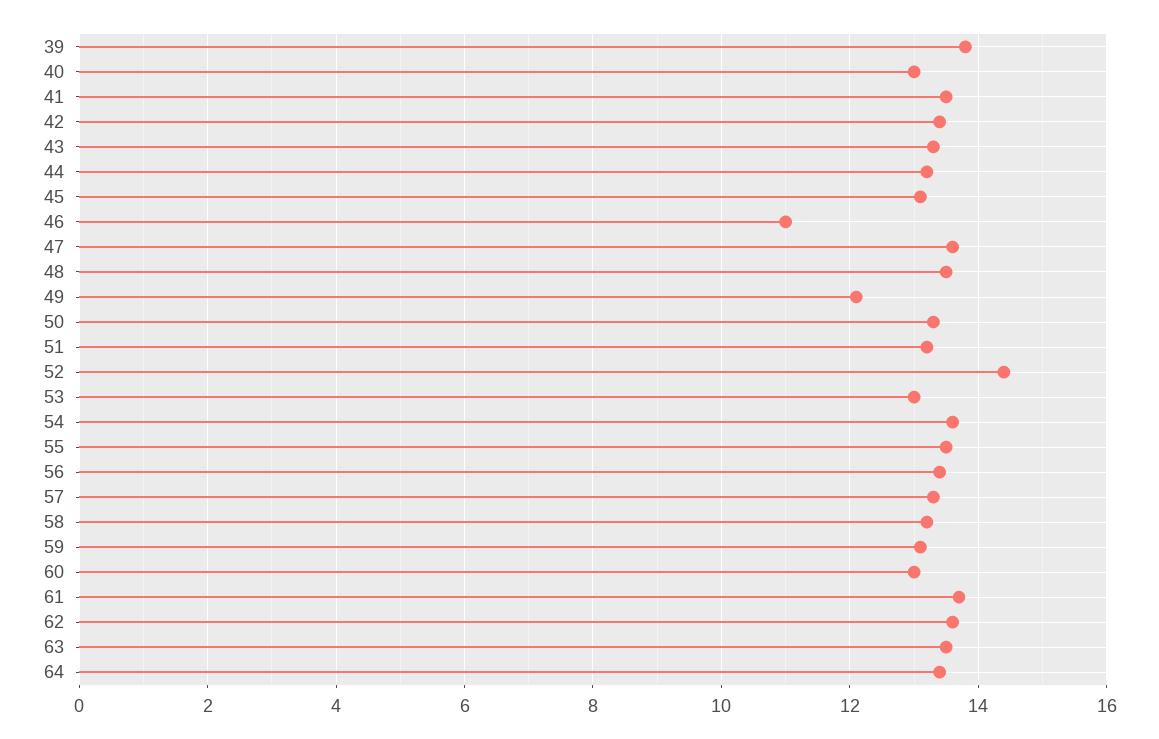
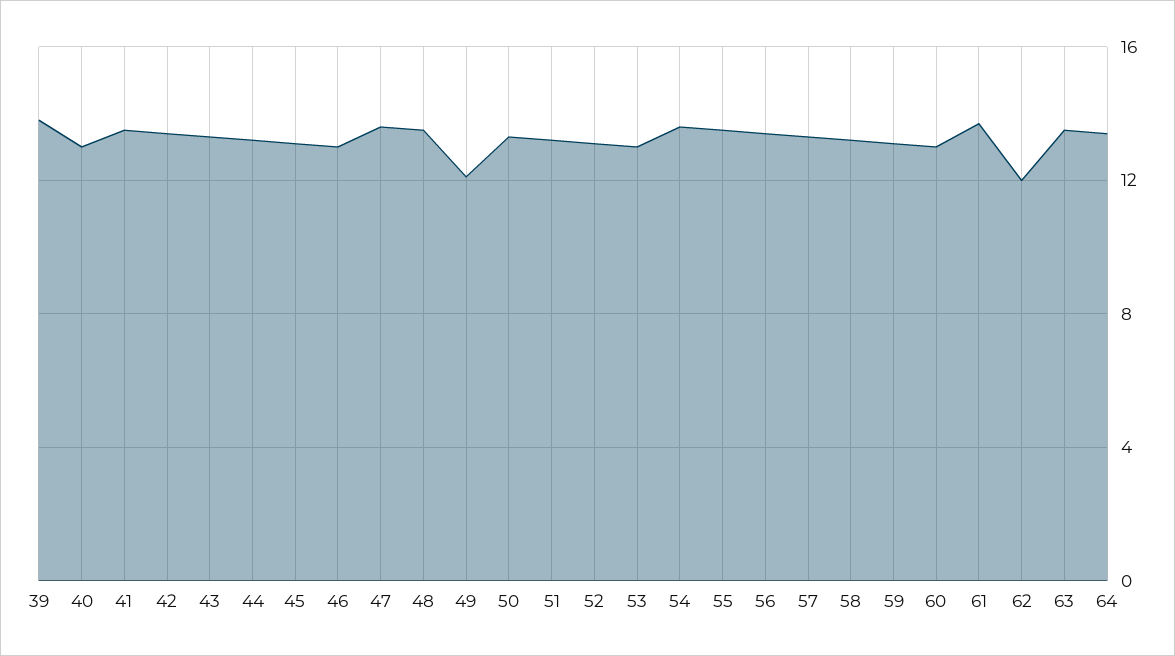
46: 11 -> 13
52: 14.5 -> 13
62: 13.5 -> 12

